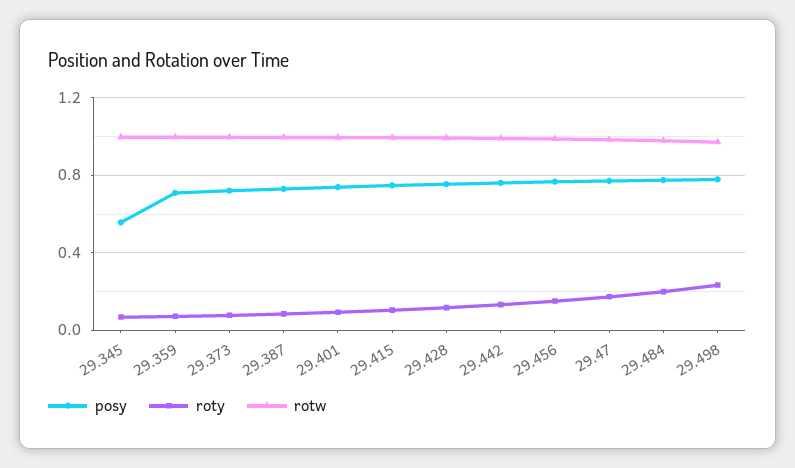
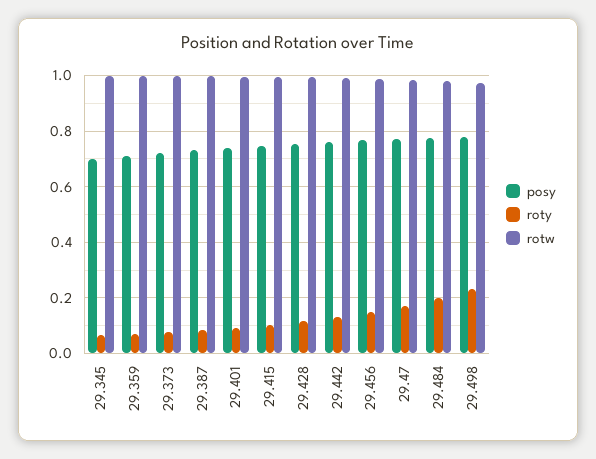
posy, 29.345: 0.55 -> 0.7

